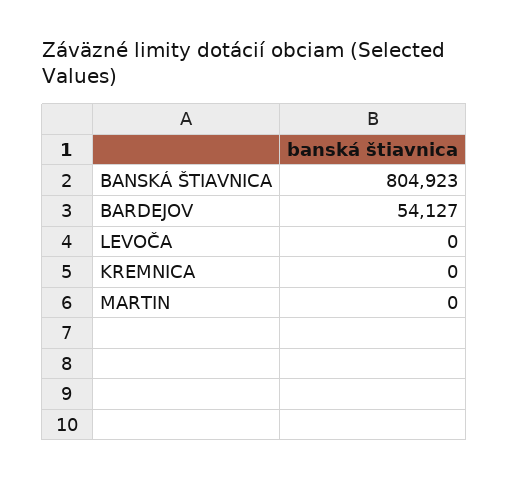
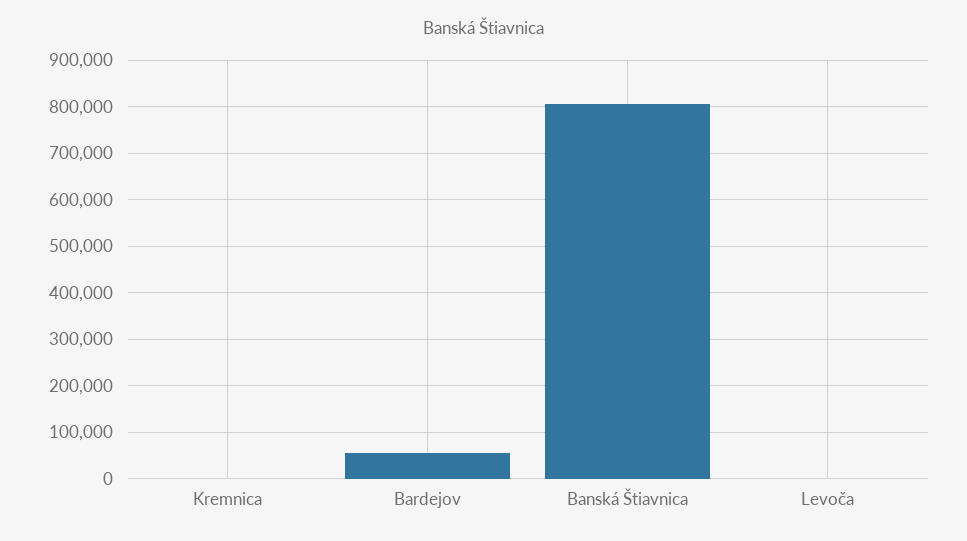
MARTIN: 0 -> none

